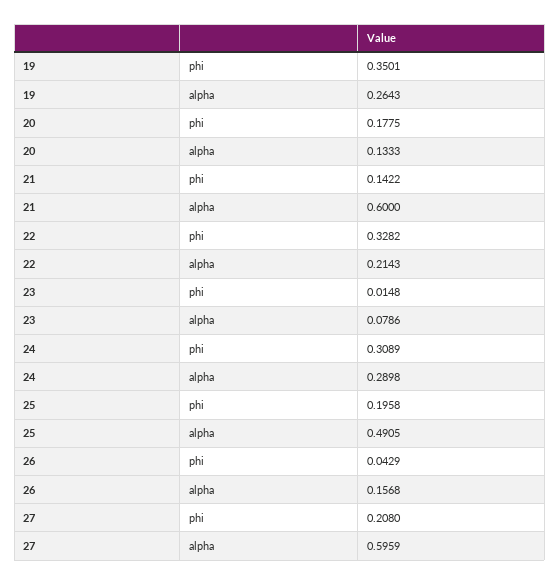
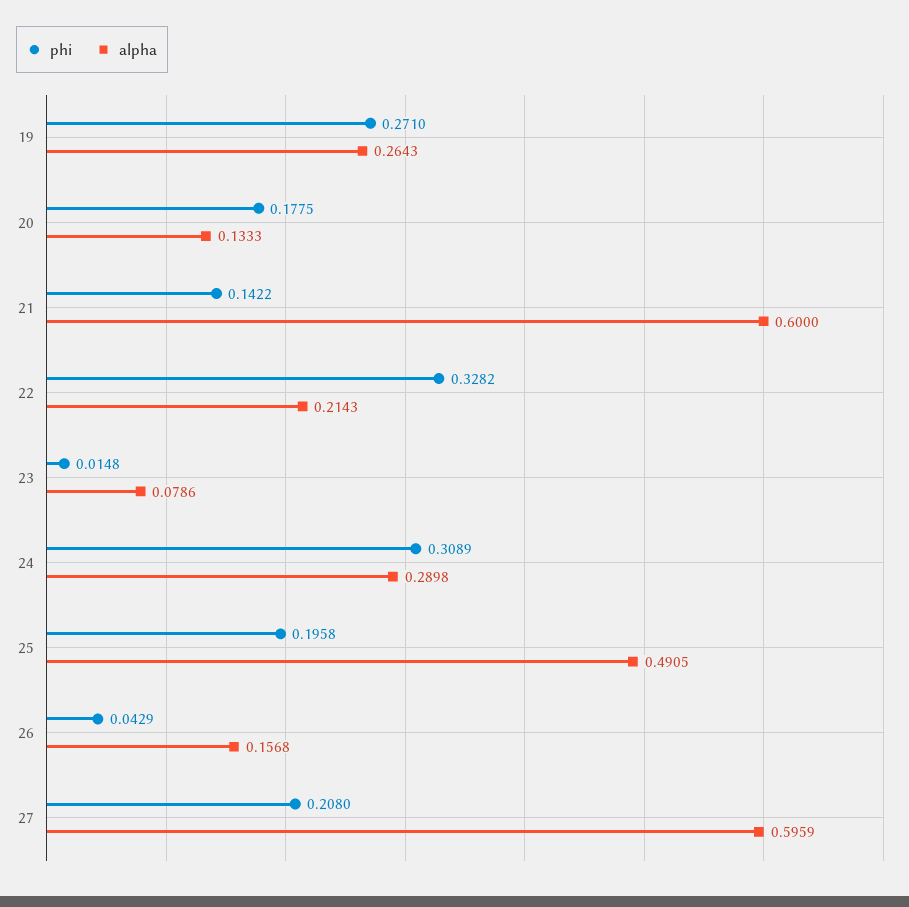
phi, 19: 0.3501 -> 0.271

